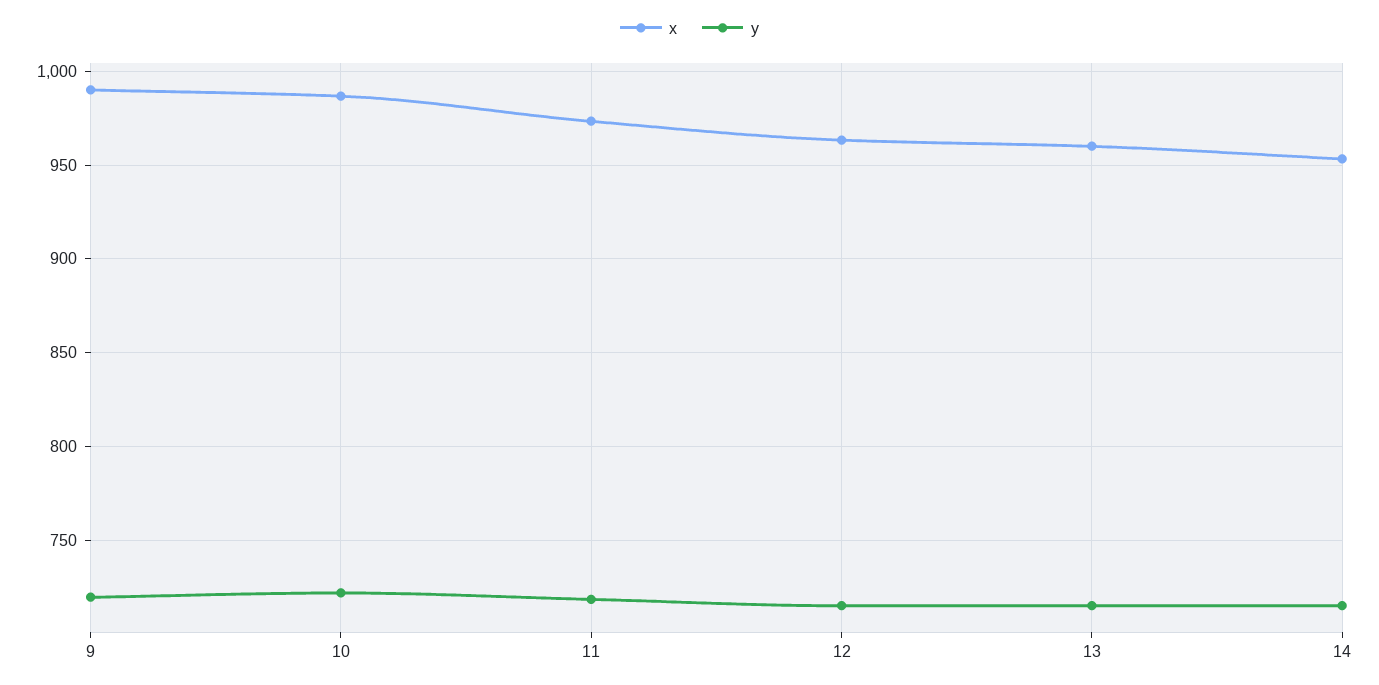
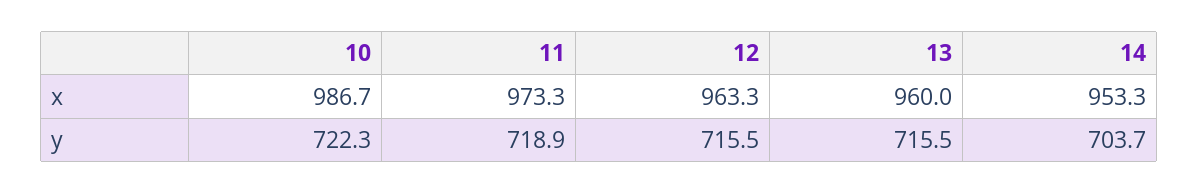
x, 9: 990 -> none
y, 9: 720 -> none
y, 14: 715 -> 703.7

